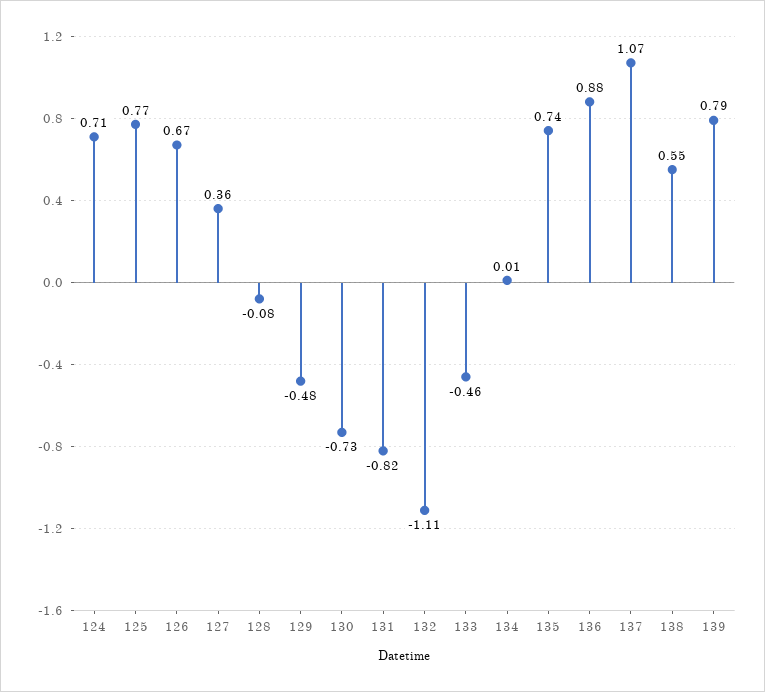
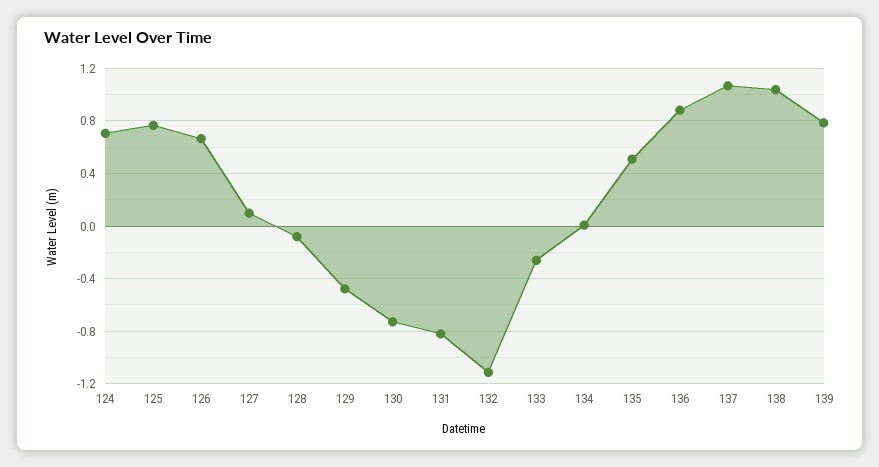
127: 0.36 -> 0.1
133: -0.46 -> -0.25
135: 0.74 -> 0.5
138: 0.55 -> 1.05

